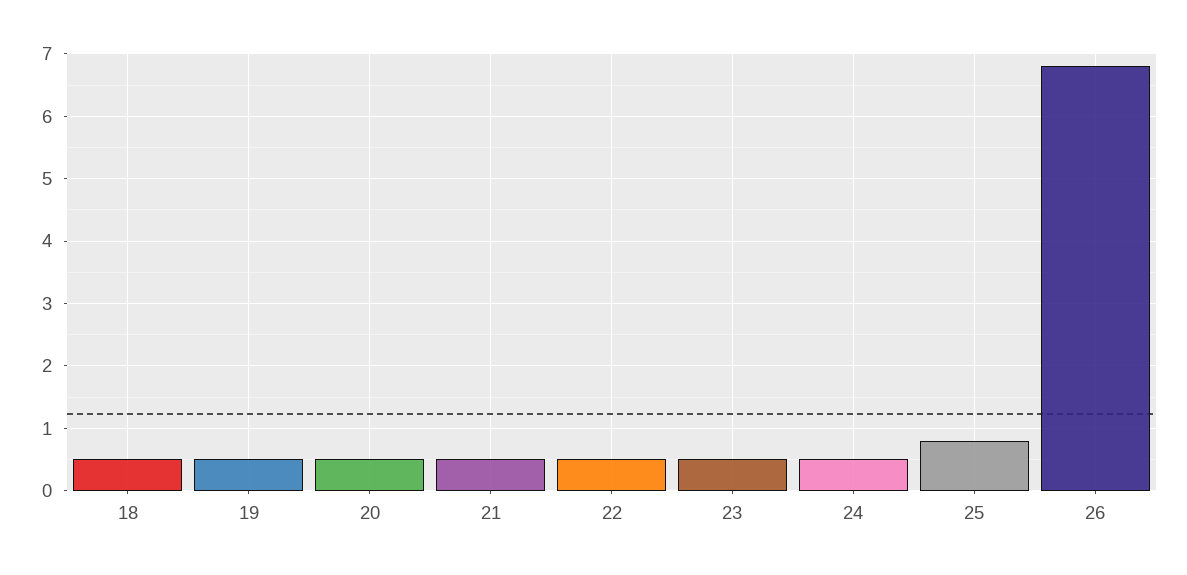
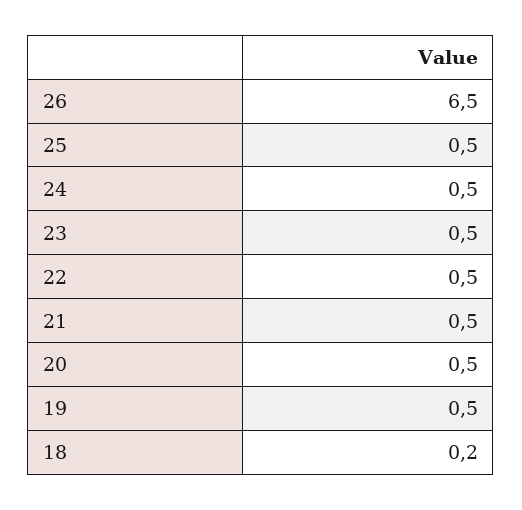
18: 0.5 -> 0.2
25: 0.8 -> 0.5
26: 6.8 -> 6.5

